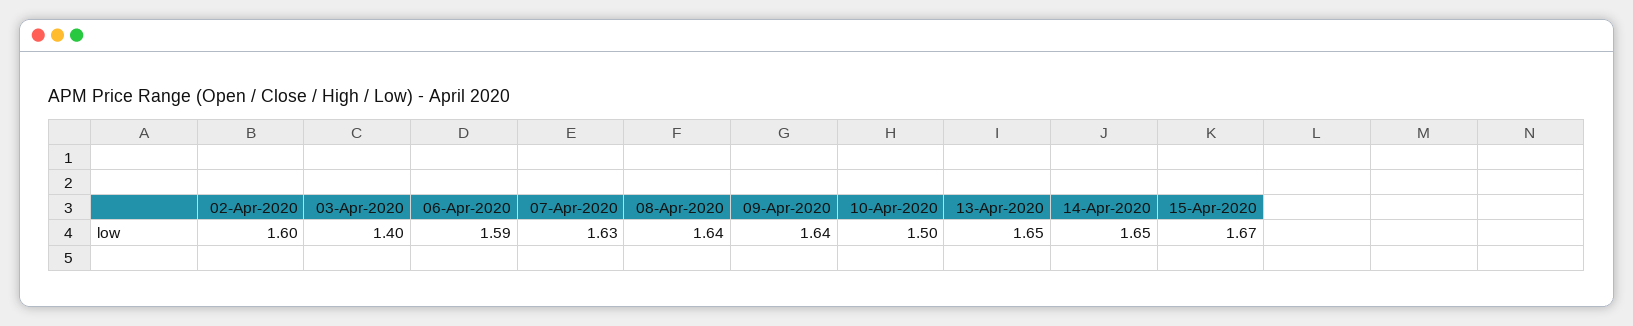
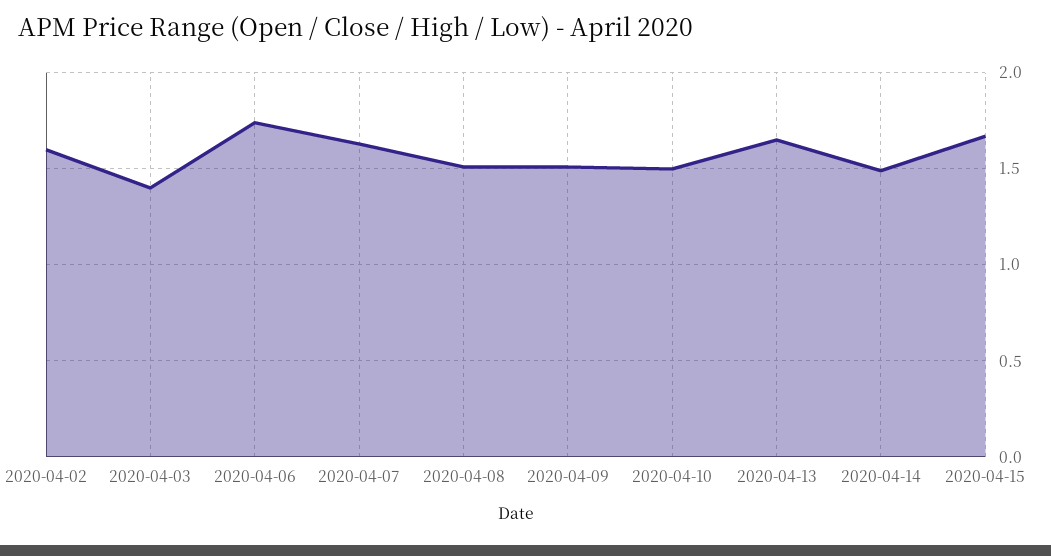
06-Apr-2020: 1.59 -> 1.75
08-Apr-2020: 1.64 -> 1.5
09-Apr-2020: 1.64 -> 1.5
14-Apr-2020: 1.65 -> 1.5

